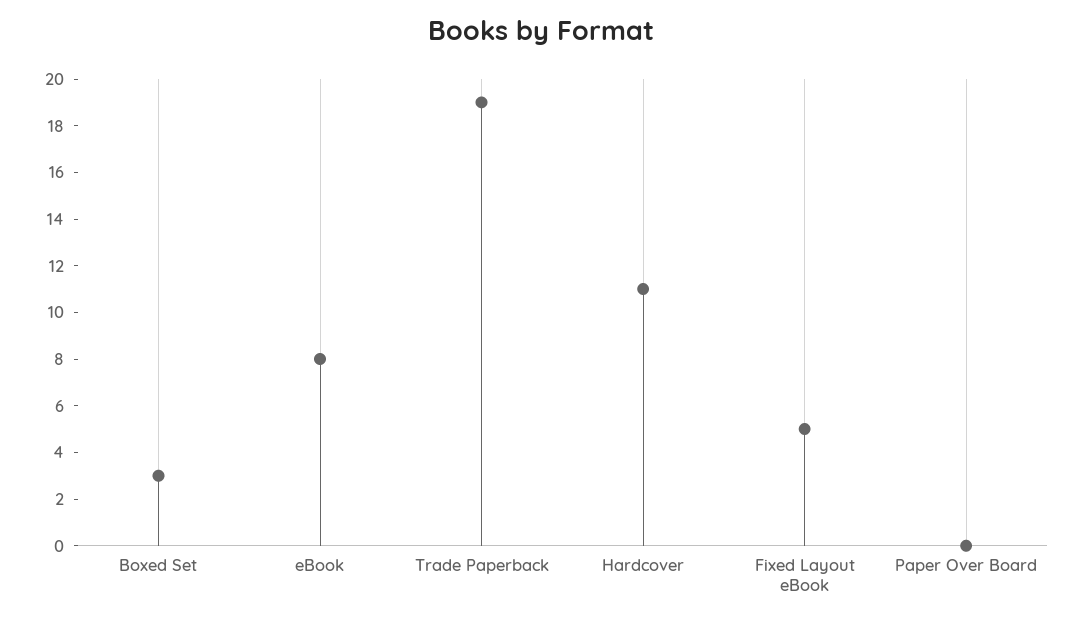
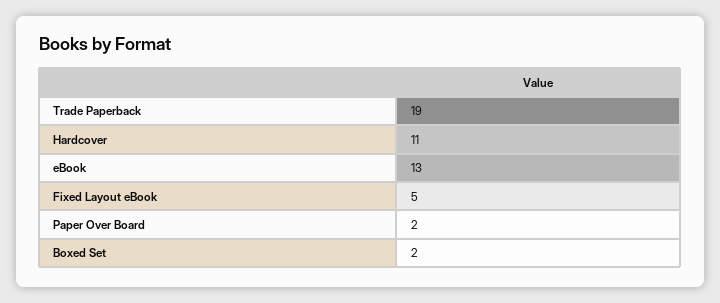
Boxed Set: 3 -> 2
eBook: 8 -> 13
Paper Over Board: 0 -> 2

